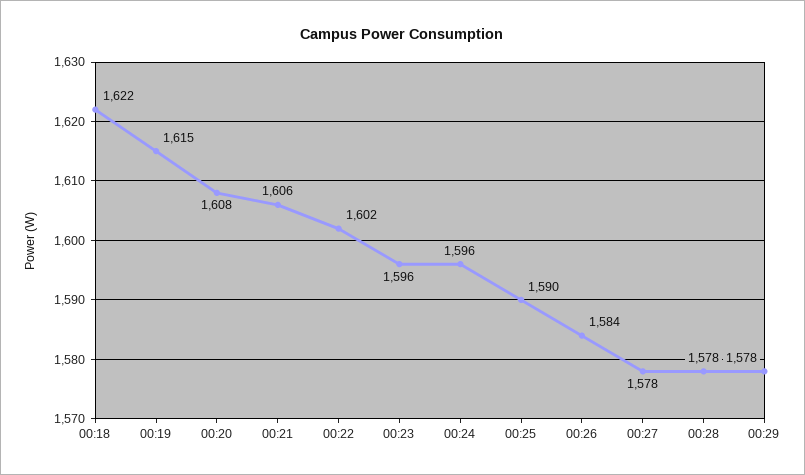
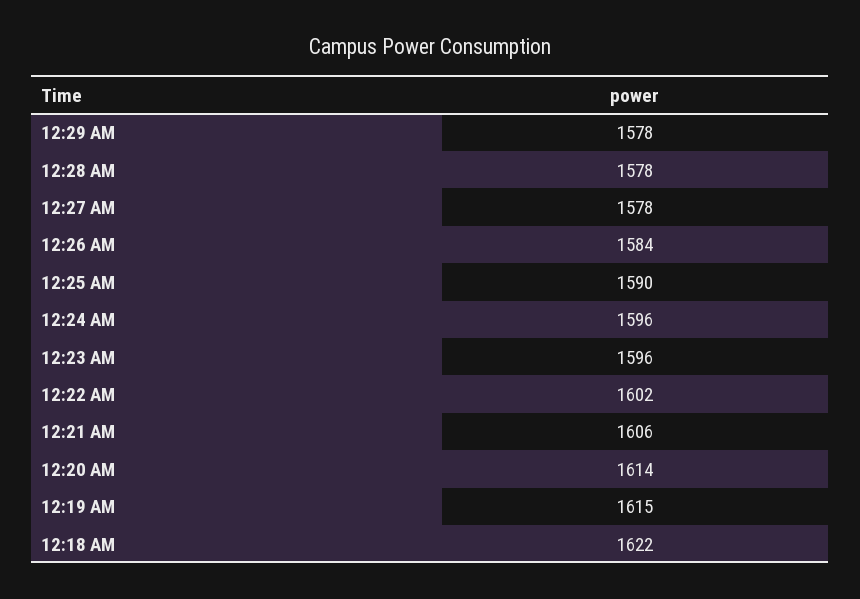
00:20: 1608 -> 1614

